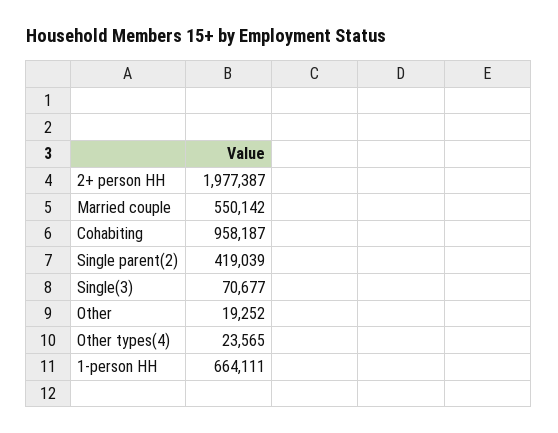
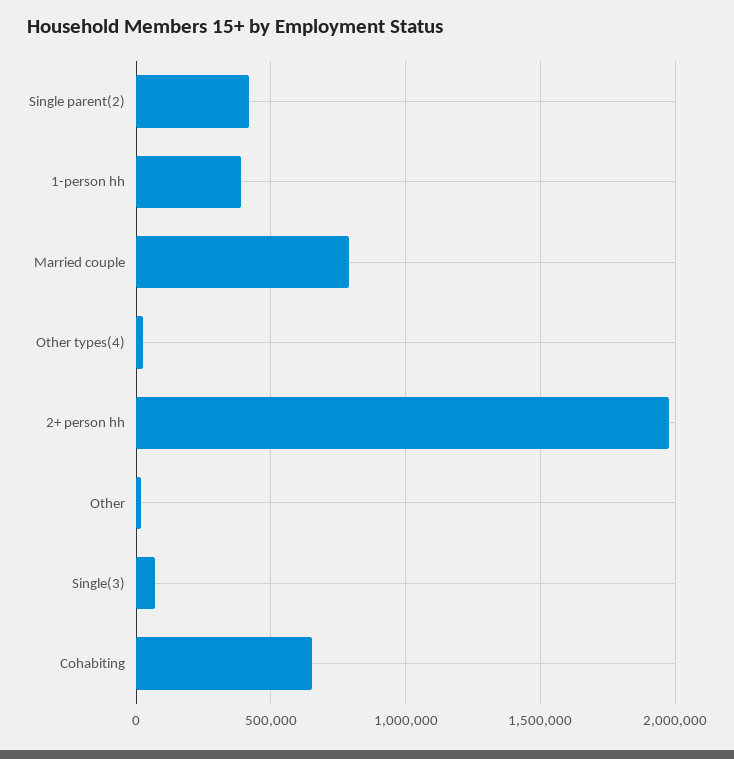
Married couple: 550142 -> 800000
Cohabiting: 958187 -> 650000
1-person HH: 664111 -> 400000

